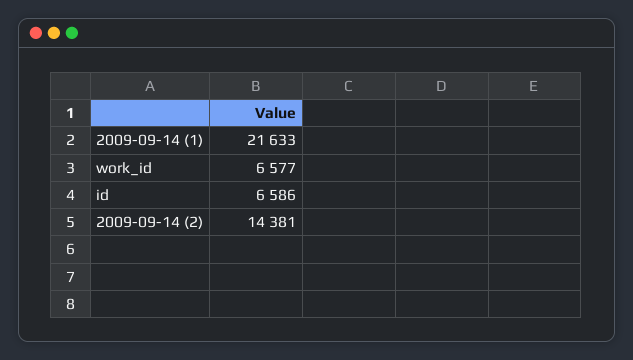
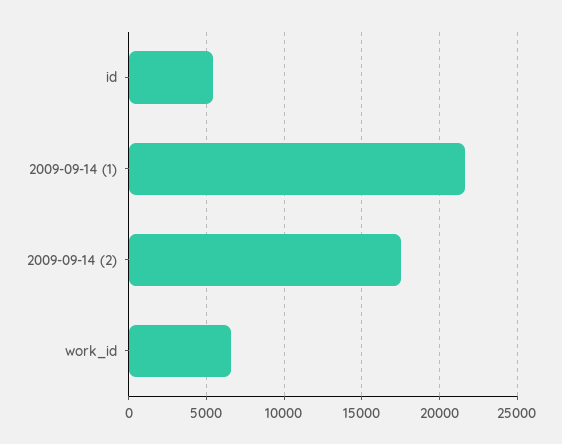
id: 6586 -> 5500
2009-09-14 (2): 14381 -> 17500

